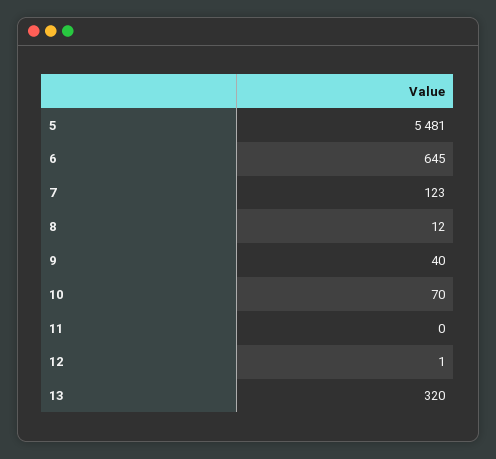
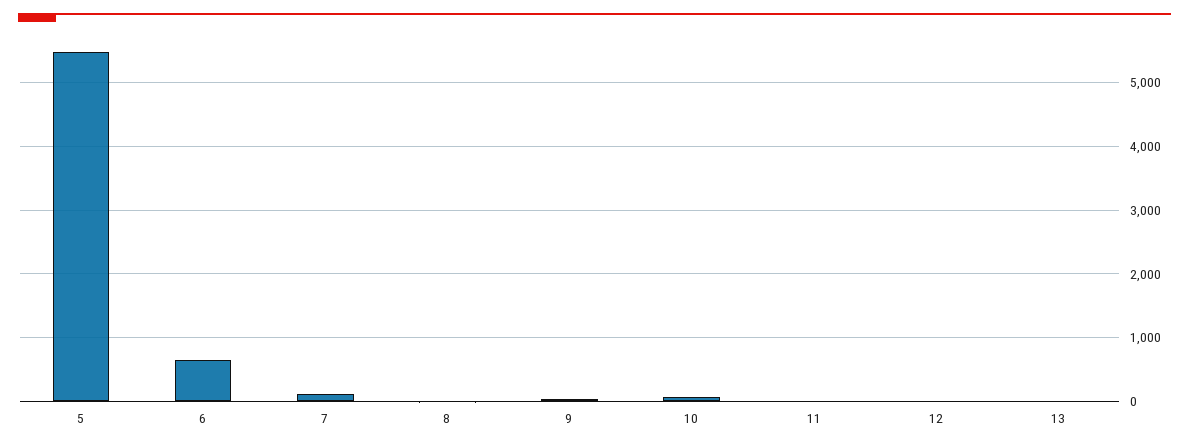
13: 320 -> 0

